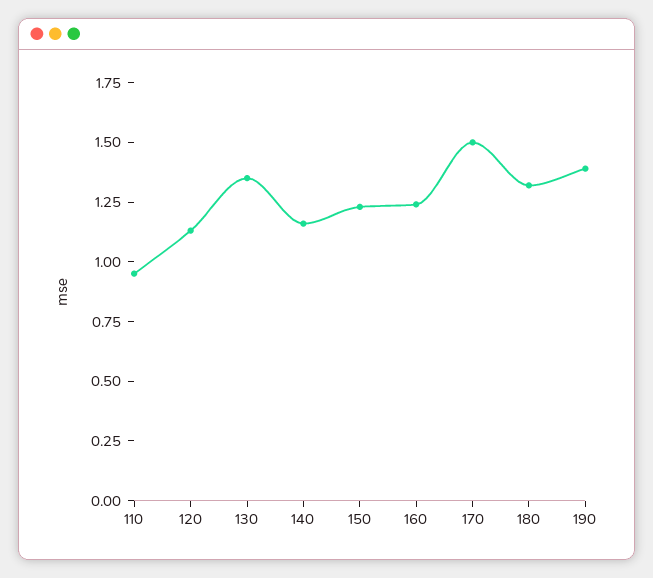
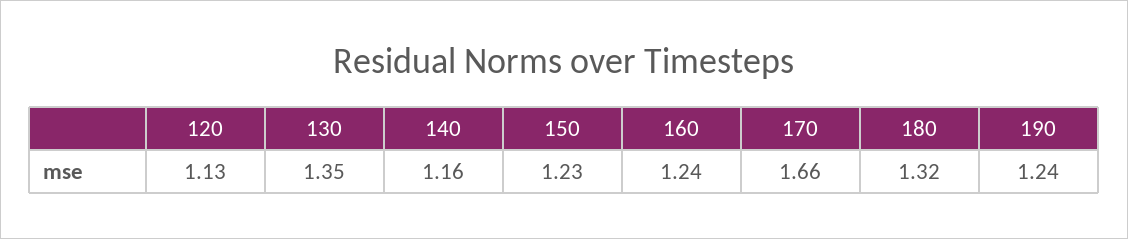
110: 0.95 -> none
170: 1.5 -> 1.66
190: 1.4 -> 1.24

